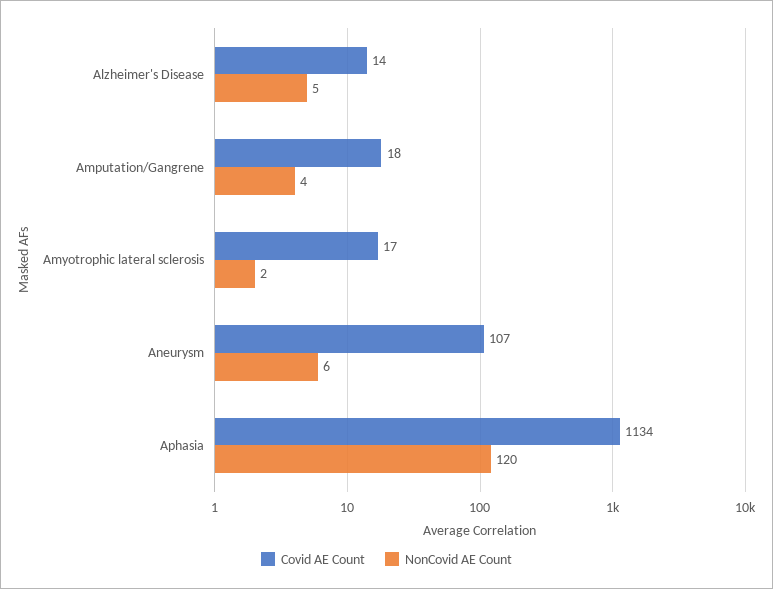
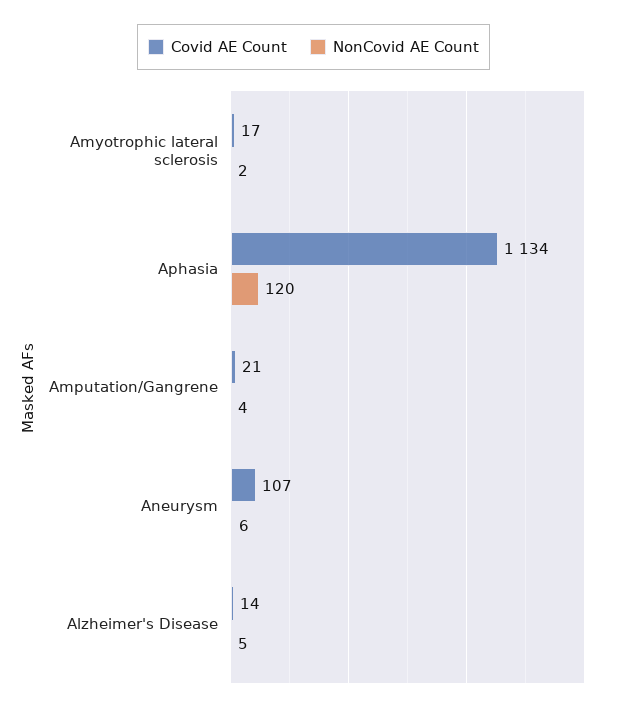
Covid AE Count, Amputation/Gangrene: 18 -> 21

